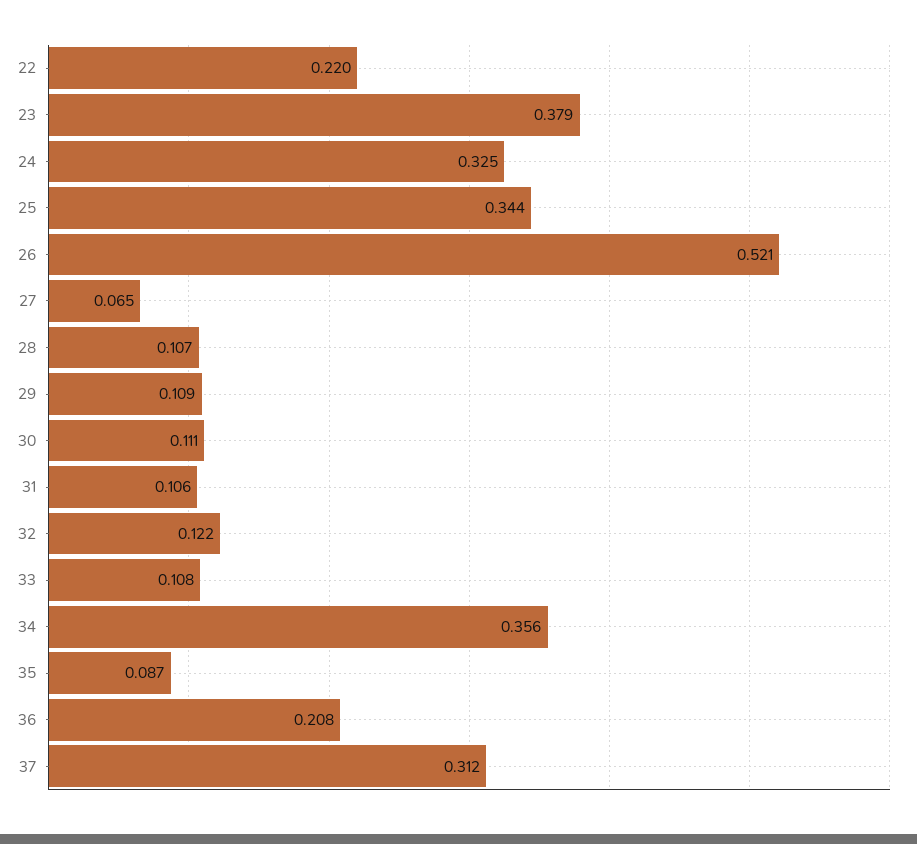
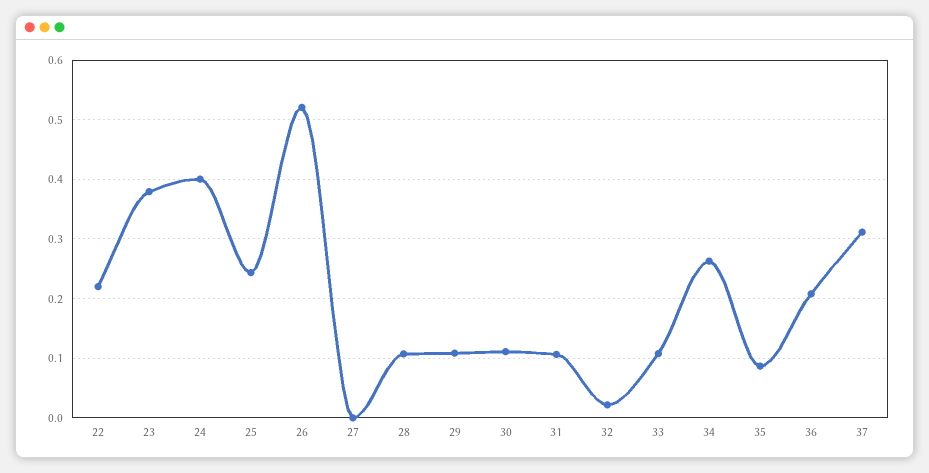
24: 0.325 -> 0.4
25: 0.344 -> 0.24
27: 0.065 -> 0
32: 0.122 -> 0.02
34: 0.356 -> 0.26

